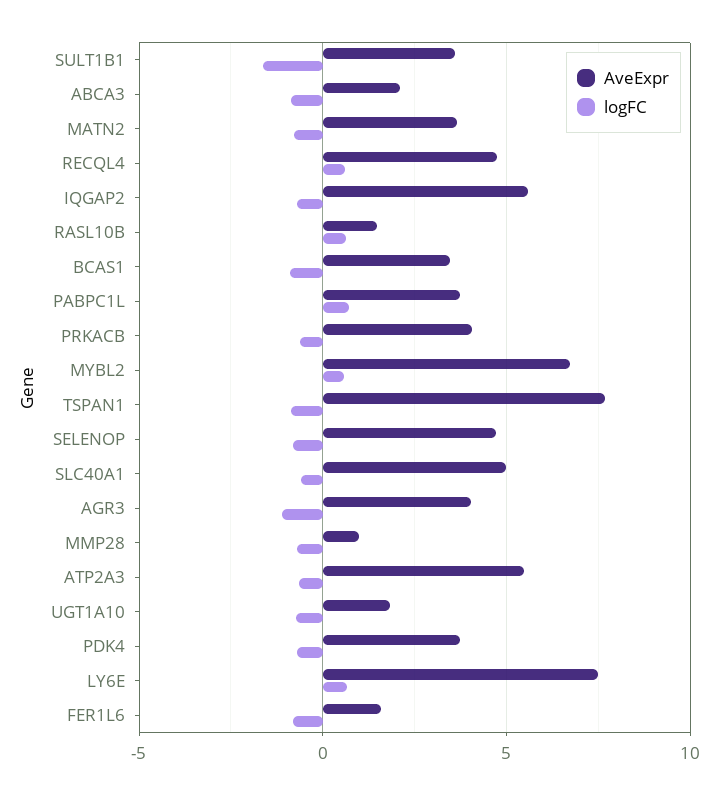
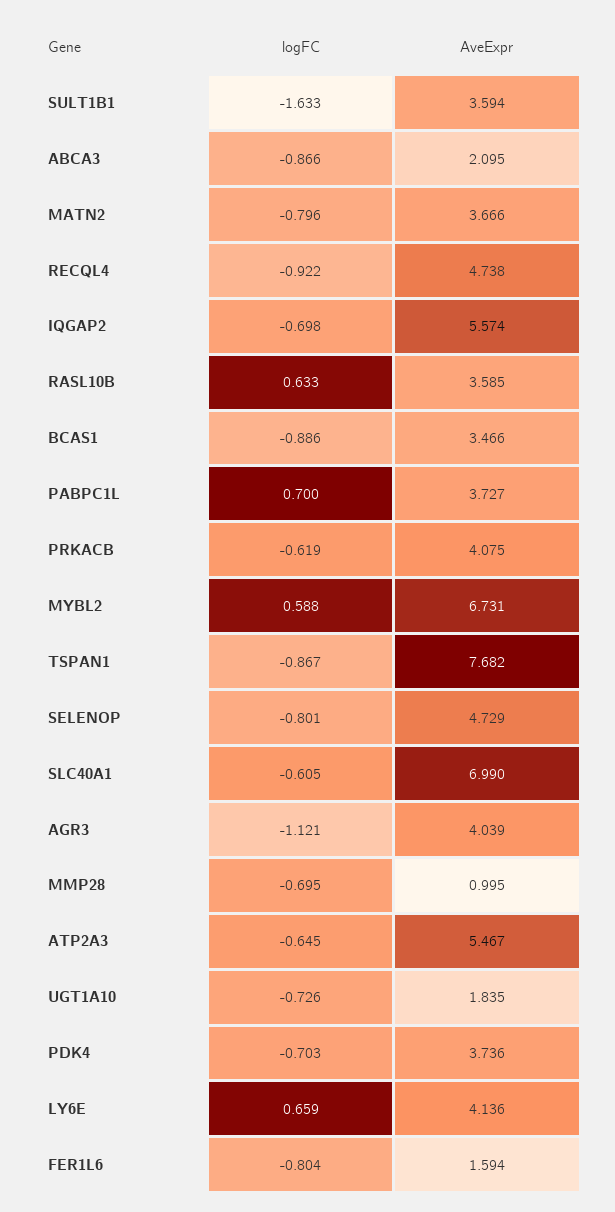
logFC, RECQL4: 0.5 -> -0.922
AveExpr, RASL10B: 1.5 -> 3.585
AveExpr, SLC40A1: 5 -> 6.99
AveExpr, LY6E: 7.5 -> 4.136

